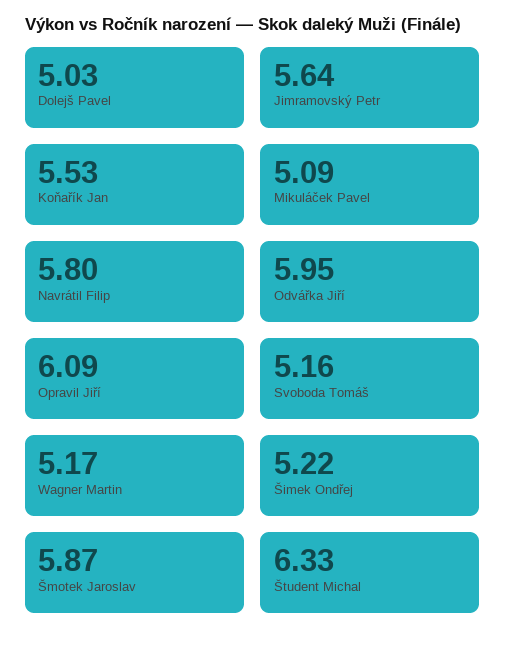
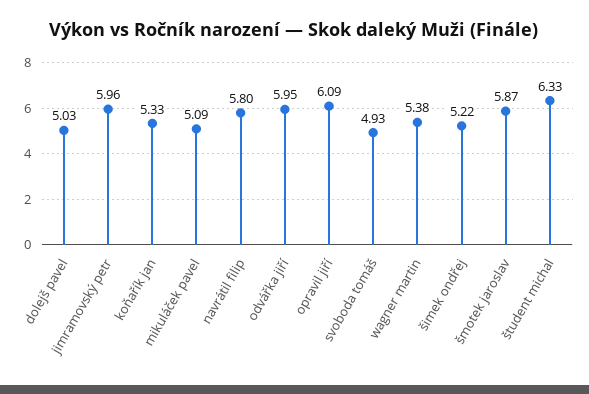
Jimramovský Petr: 5.64 -> 5.96
Koňařík Jan: 5.53 -> 5.33
Svoboda Tomáš: 5.16 -> 4.93
Wagner Martin: 5.17 -> 5.38

